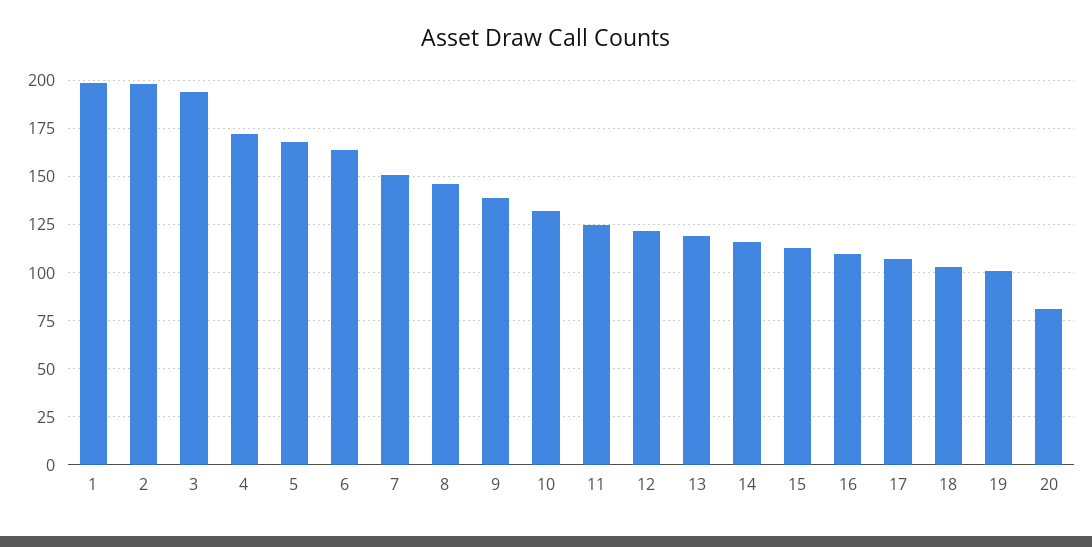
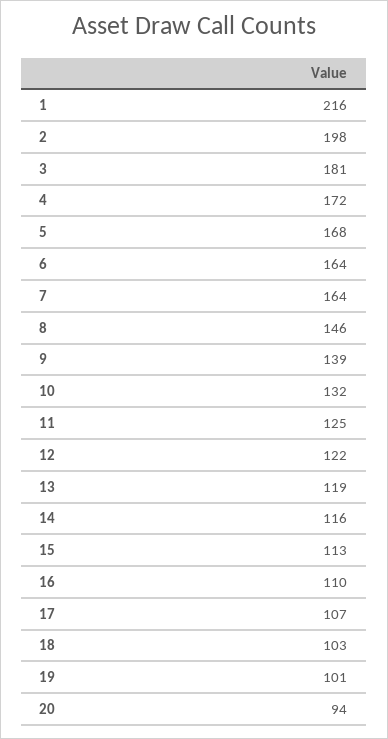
1: 200 -> 216
3: 195 -> 181
7: 150 -> 164
20: 80 -> 94

